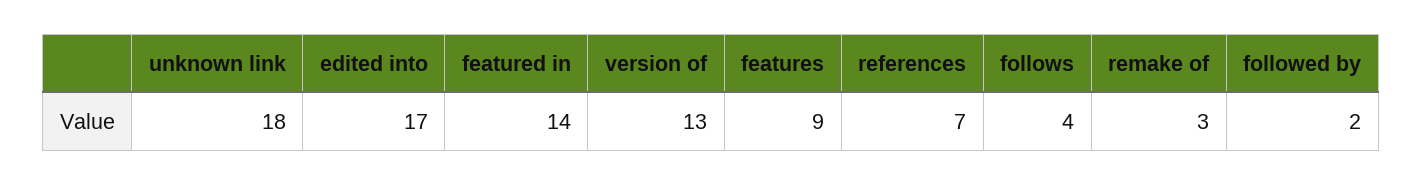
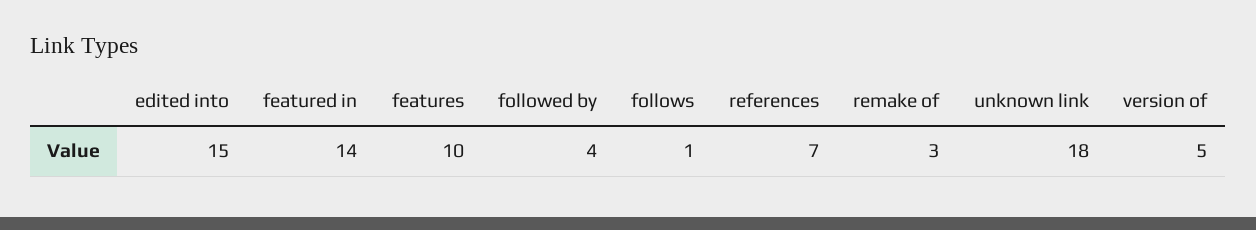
edited into: 17 -> 15
version of: 13 -> 5
features: 9 -> 10
follows: 4 -> 1
followed by: 2 -> 4

